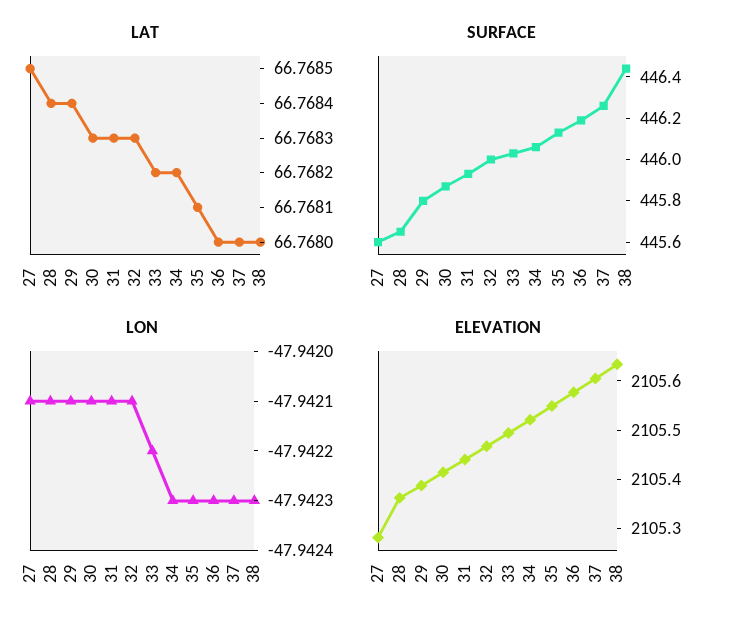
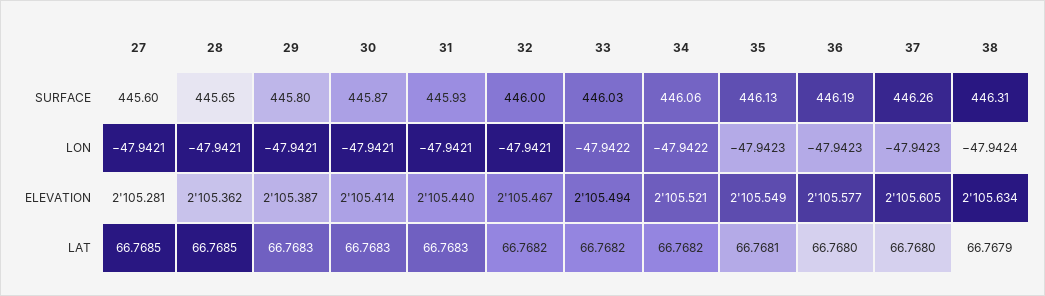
LAT, 28: 66.7684 -> 66.7685
LAT, 29: 66.7684 -> 66.7683
LAT, 32: 66.7683 -> 66.7682
LAT, 38: 66.768 -> 66.7679
SURFACE, 38: 446.45 -> 446.31
LON, 34: -47.9423 -> -47.9422
LON, 38: -47.9423 -> -47.9424

